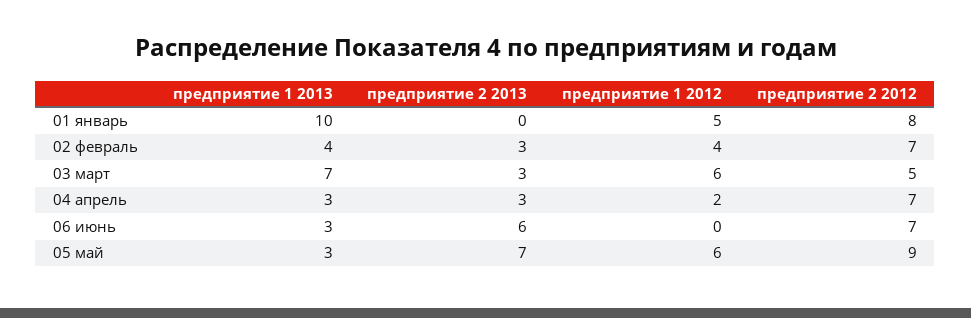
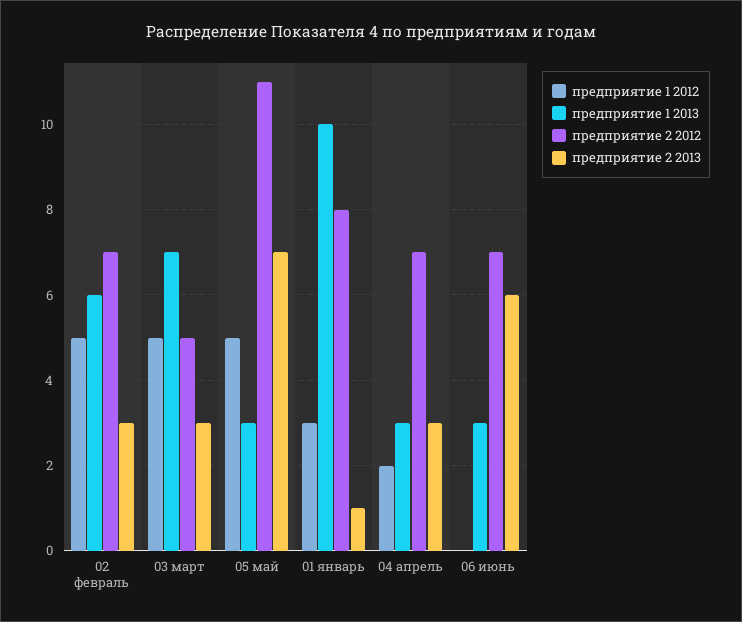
предприятие 2 2013, 01 январь: 0 -> 1
предприятие 1 2012, 01 январь: 5 -> 3
предприятие 1 2013, 02 февраль: 4 -> 6
предприятие 1 2012, 02 февраль: 4 -> 5
предприятие 1 2012, 03 март: 6 -> 5
предприятие 1 2012, 05 май: 6 -> 5
предприятие 2 2012, 05 май: 9 -> 11

